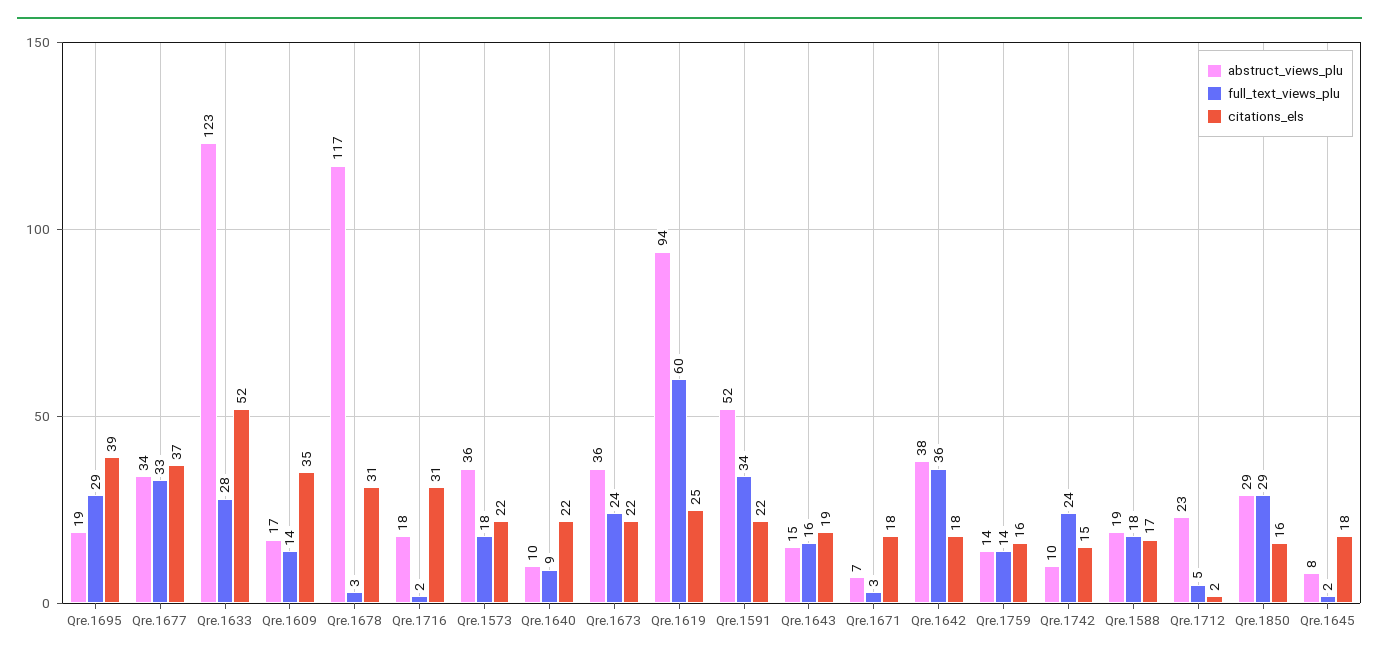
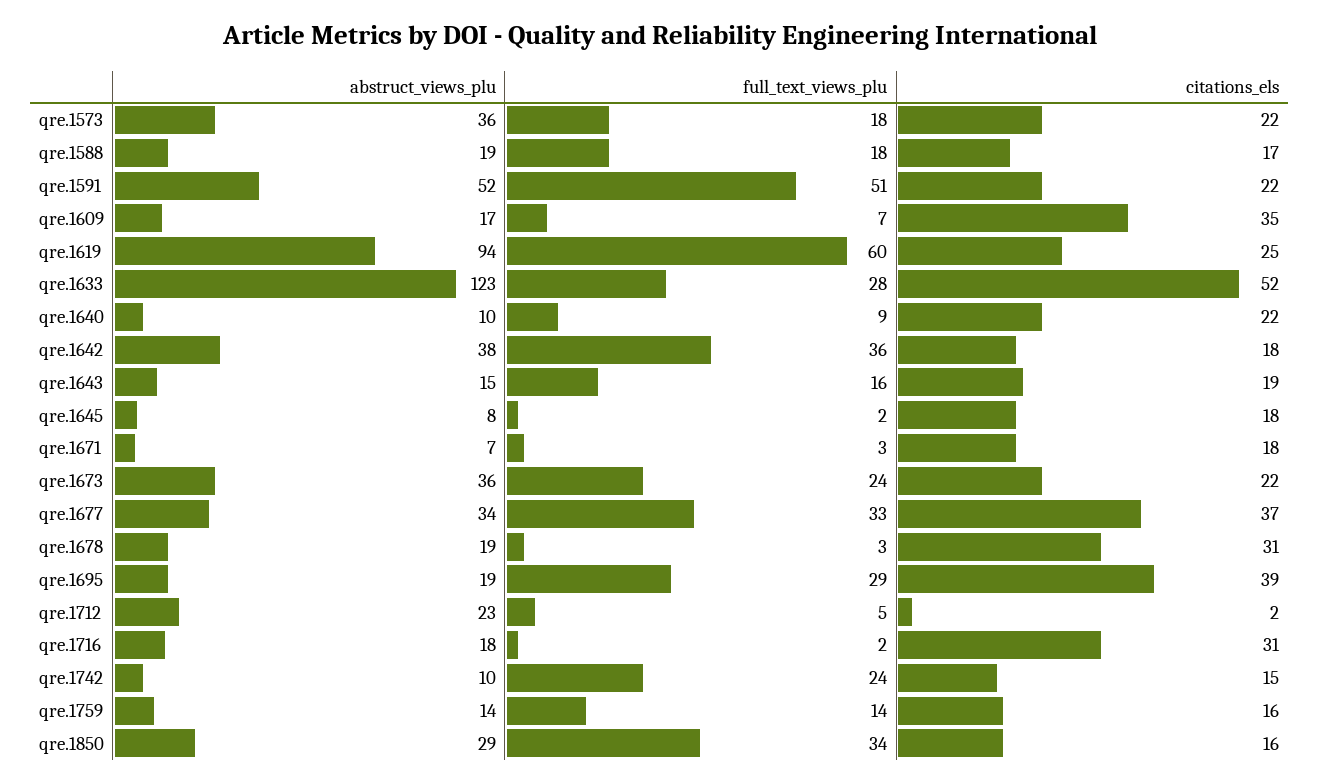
full_text_views_plu, Qre.1609: 14 -> 7
abstruct_views_plu, Qre.1678: 117 -> 19
full_text_views_plu, Qre.1591: 34 -> 51
full_text_views_plu, Qre.1850: 29 -> 34

